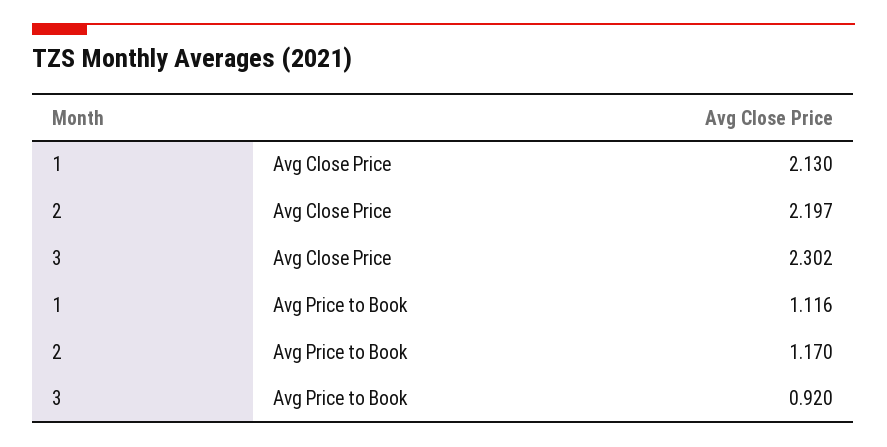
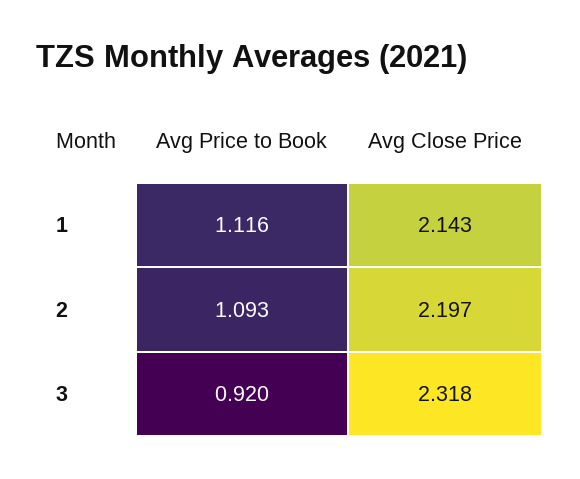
1, Avg Close Price: 2.13 -> 2.143
3, Avg Close Price: 2.302 -> 2.318
2, Avg Price to Book: 1.17 -> 1.093

